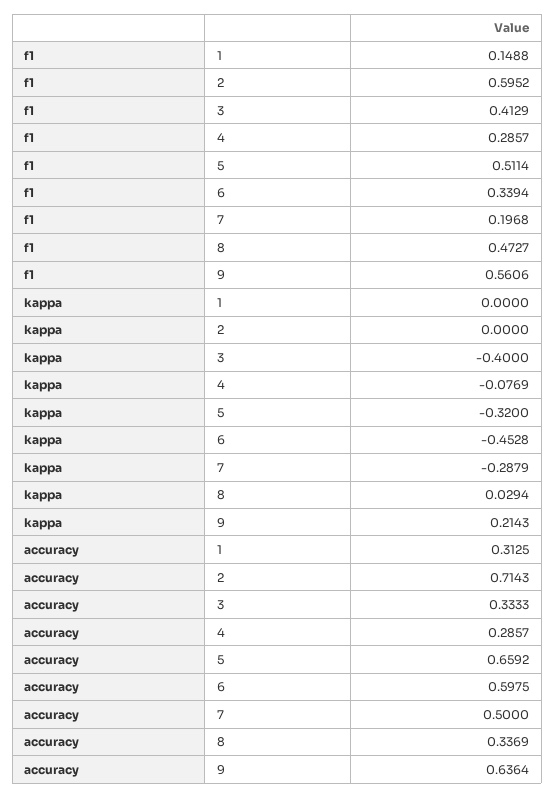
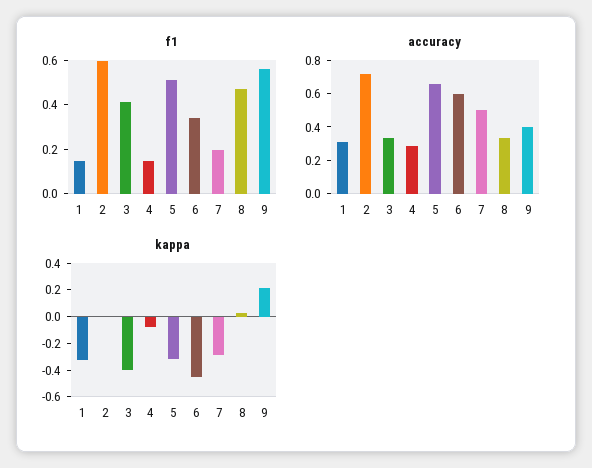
f1, 4: 0.2857 -> 0.15
kappa, 1: 0 -> -0.3
accuracy, 9: 0.6364 -> 0.4

